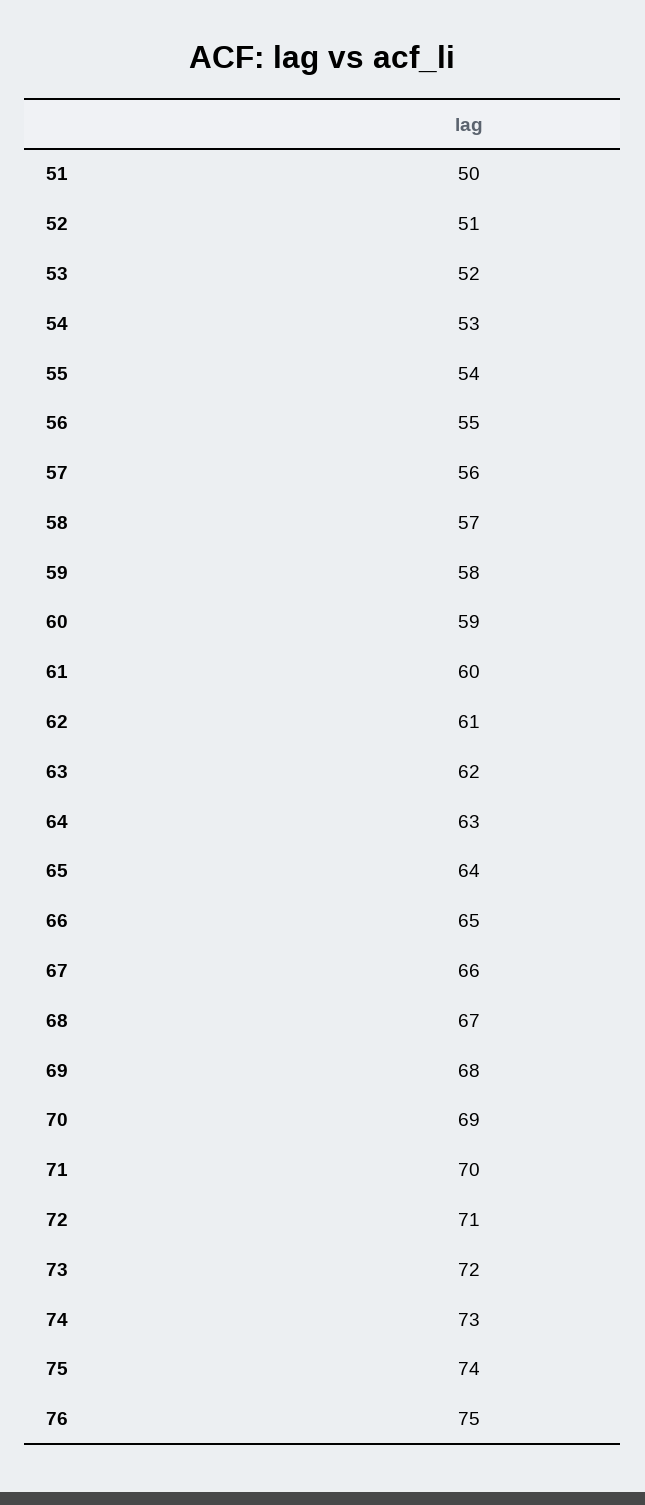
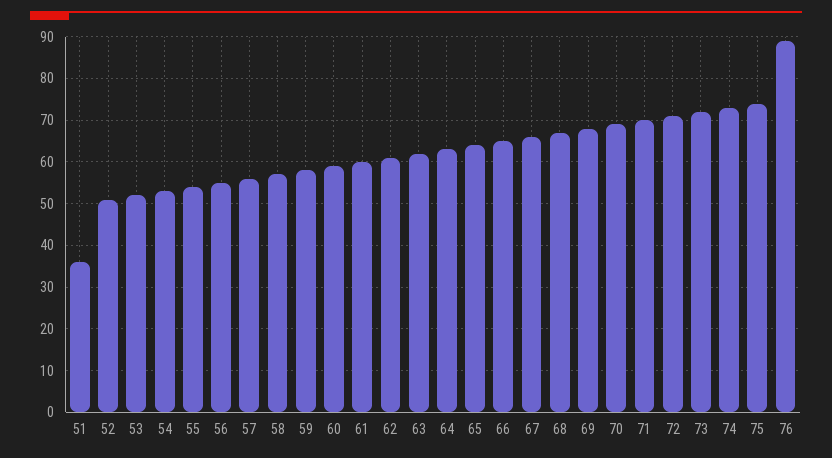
51: 50 -> 35
76: 75 -> 90

